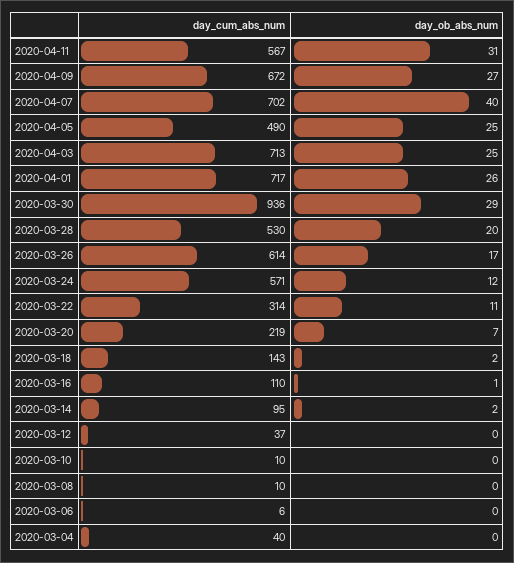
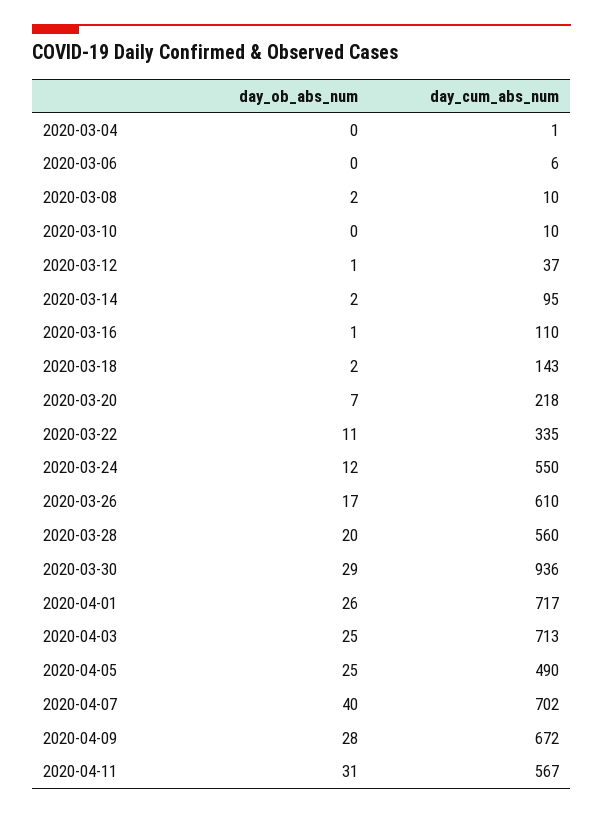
day_ob_abs_num, 2020-04-09: 27 -> 28
day_cum_abs_num, 2020-03-28: 530 -> 560
day_cum_abs_num, 2020-03-26: 614 -> 610
day_cum_abs_num, 2020-03-24: 571 -> 550
day_cum_abs_num, 2020-03-22: 314 -> 335
day_cum_abs_num, 2020-03-20: 219 -> 218
day_ob_abs_num, 2020-03-12: 0 -> 1
day_ob_abs_num, 2020-03-08: 0 -> 2
day_cum_abs_num, 2020-03-04: 40 -> 1

